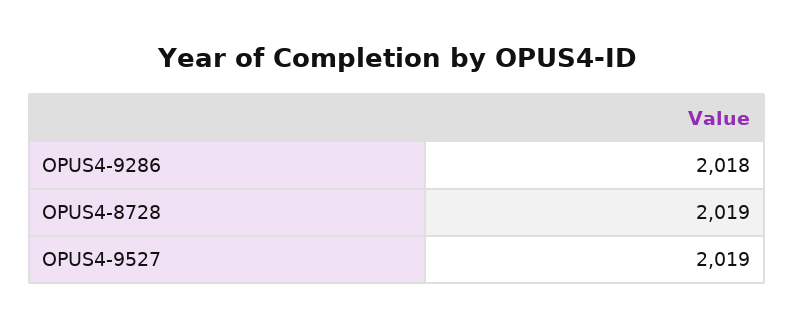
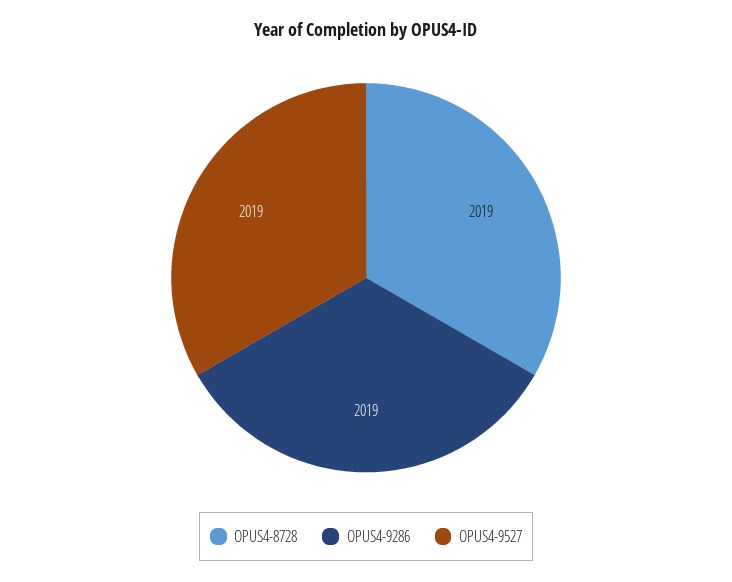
OPUS4-9286: 2018 -> 2019

